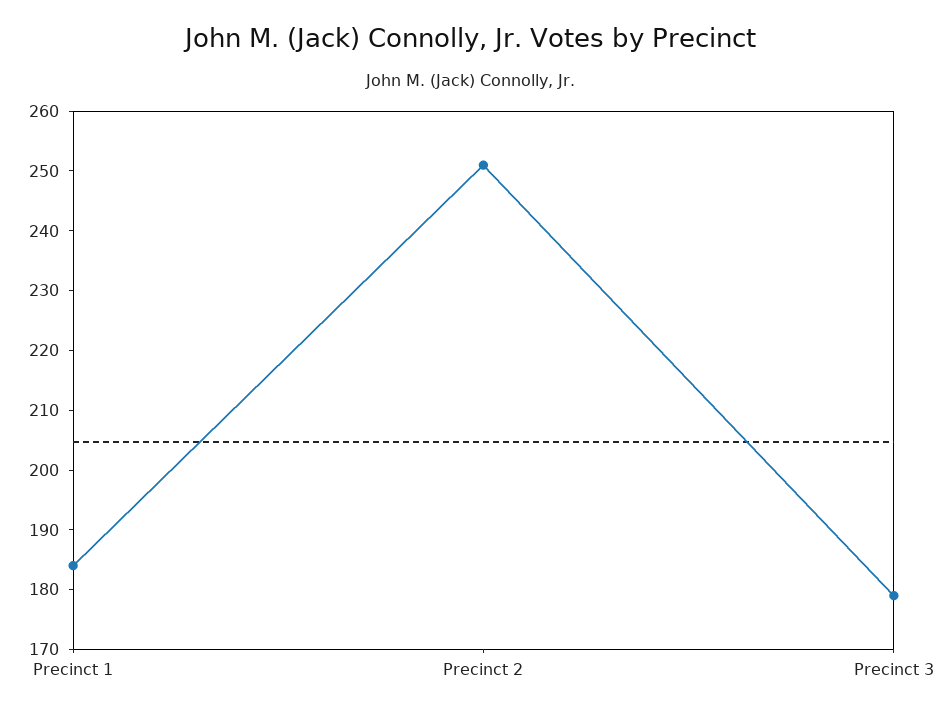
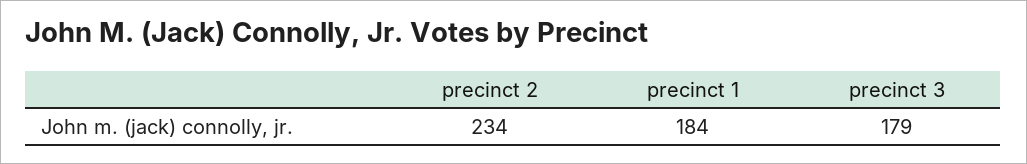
Precinct 2: 250 -> 234

